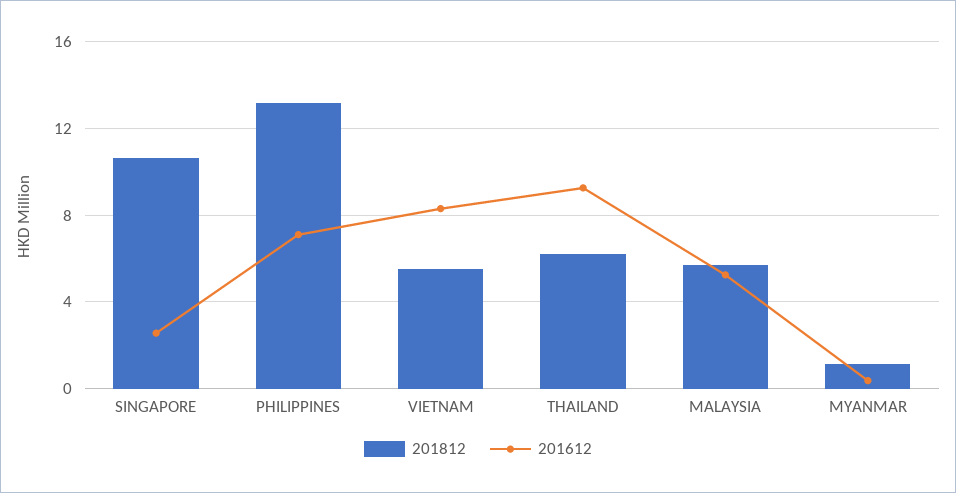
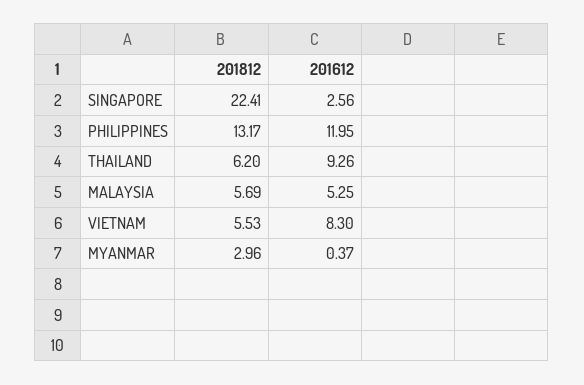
201812, SINGAPORE: 10.5 -> 22.41
201612, PHILIPPINES: 7 -> 11.95
201812, MYANMAR: 1 -> 2.96

